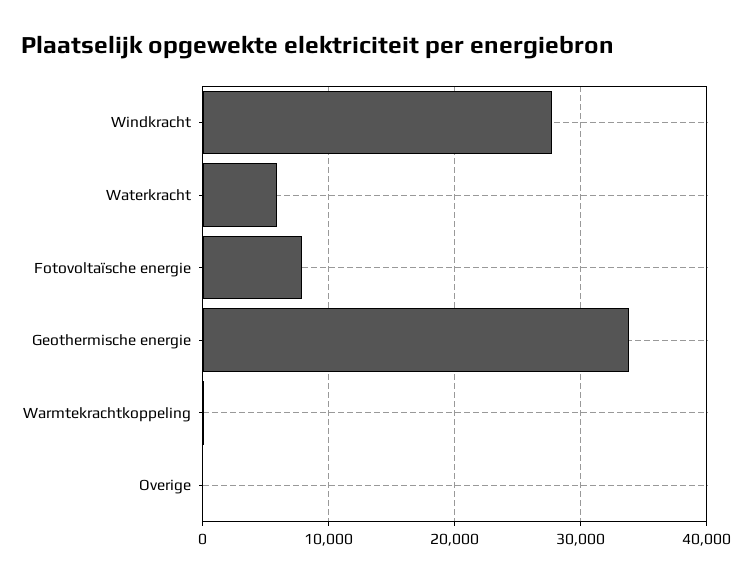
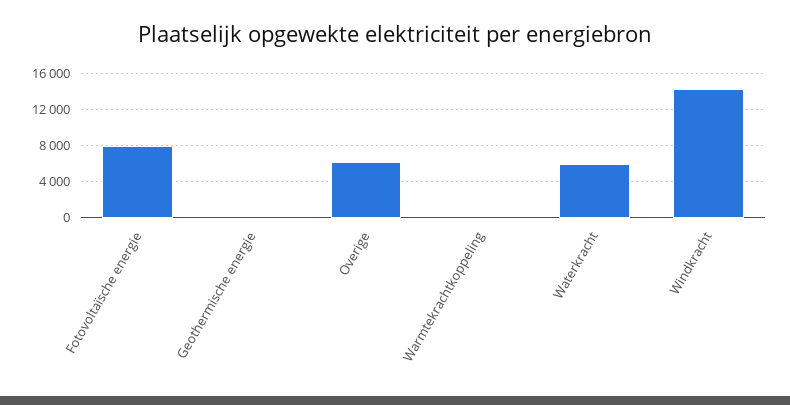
Windkracht: 28000 -> 14000
Geothermische energie: 34000 -> 0
Overige: 0 -> 6000

